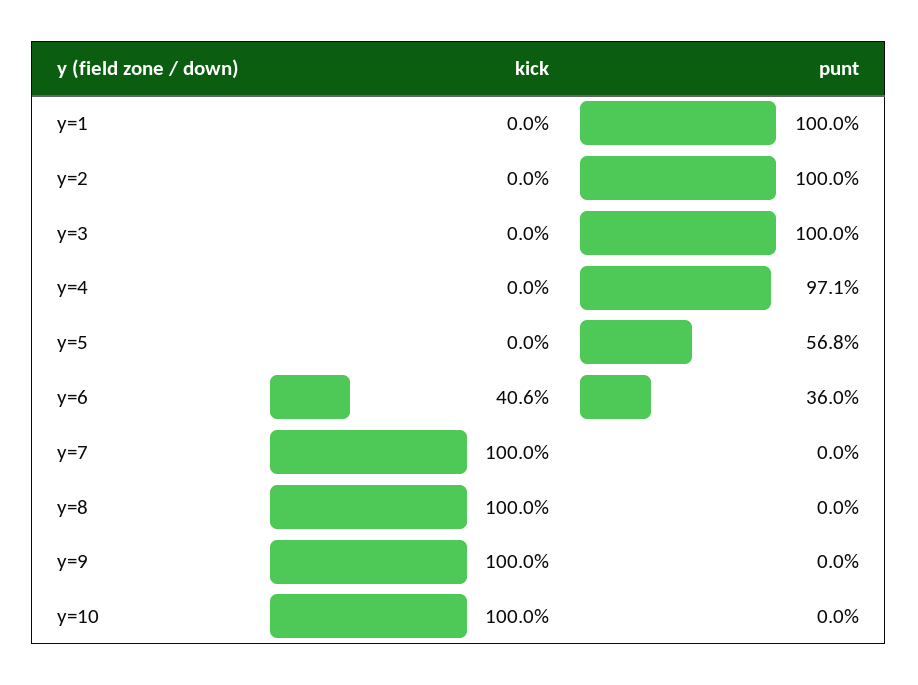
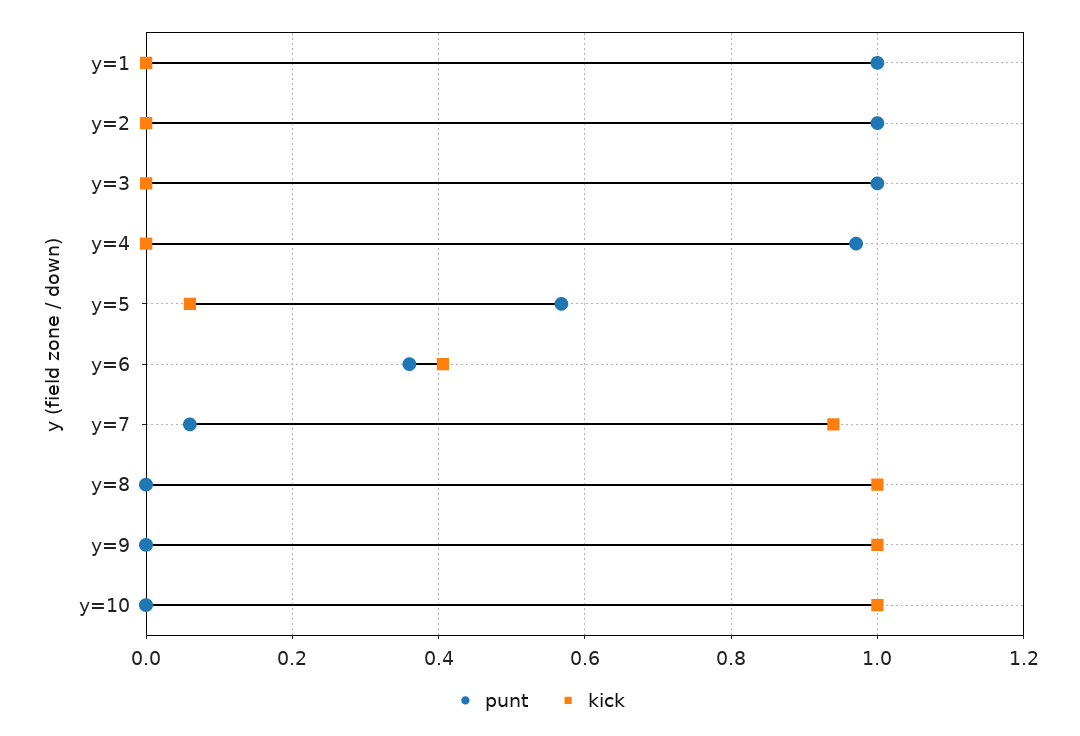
kick, y=5: 0 -> 0.06
kick, y=7: 1 -> 0.94
punt, y=7: 0 -> 0.06

